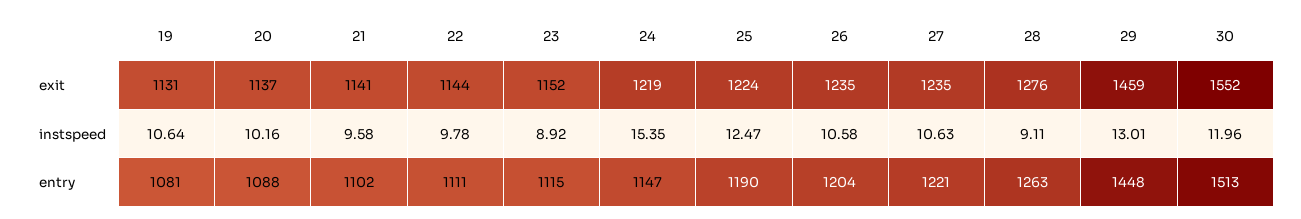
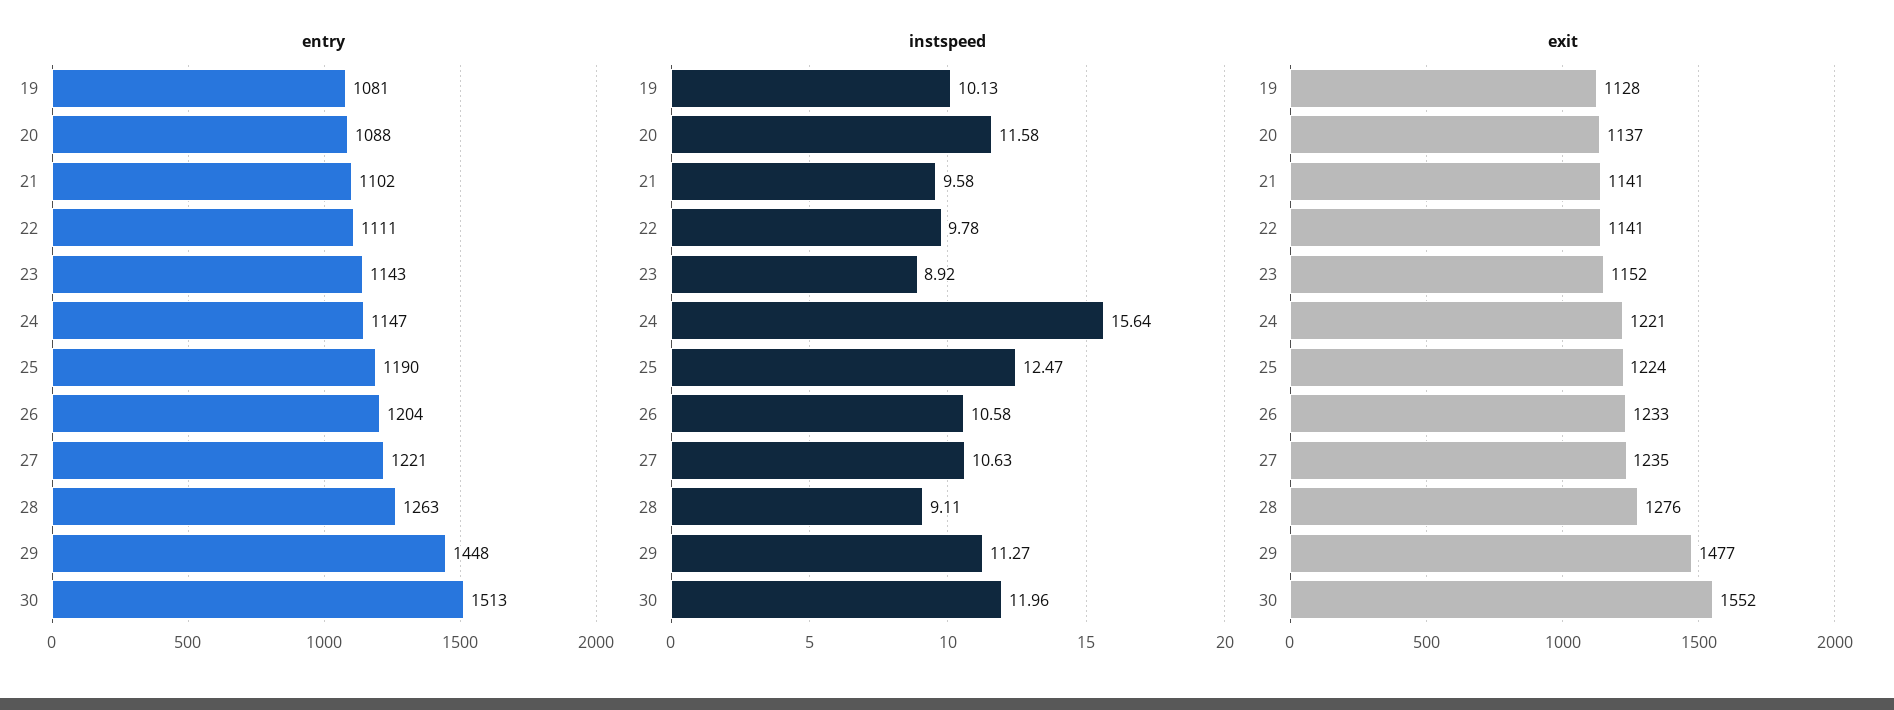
exit, 19: 1131 -> 1128
exit, 22: 1144 -> 1141
exit, 24: 1219 -> 1221
exit, 26: 1235 -> 1233
exit, 29: 1459 -> 1477
instspeed, 19: 10.64 -> 10.13
instspeed, 20: 10.16 -> 11.58
instspeed, 24: 15.35 -> 15.64
instspeed, 29: 13.01 -> 11.27
entry, 23: 1115 -> 1143

